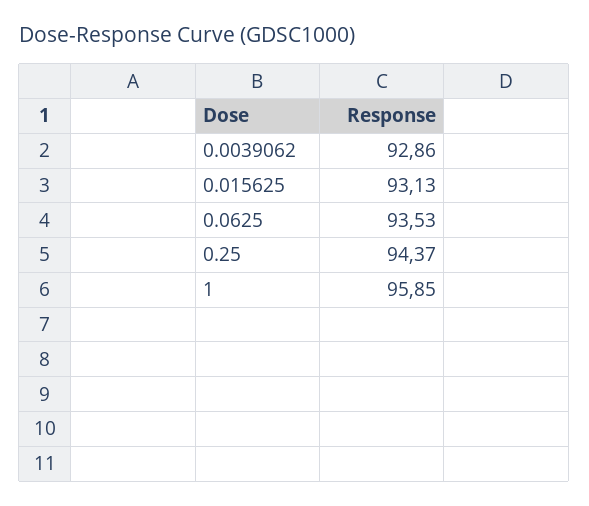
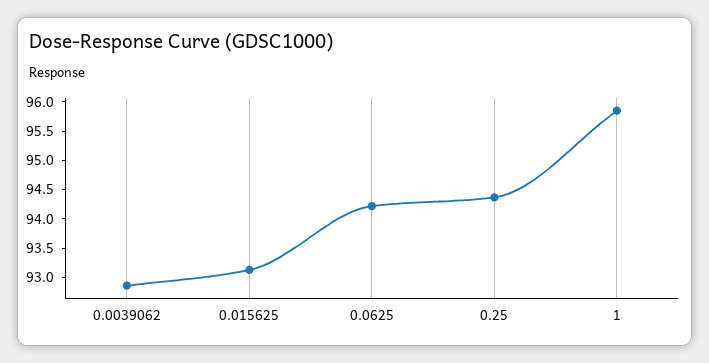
0.0625: 93.53 -> 94.25

